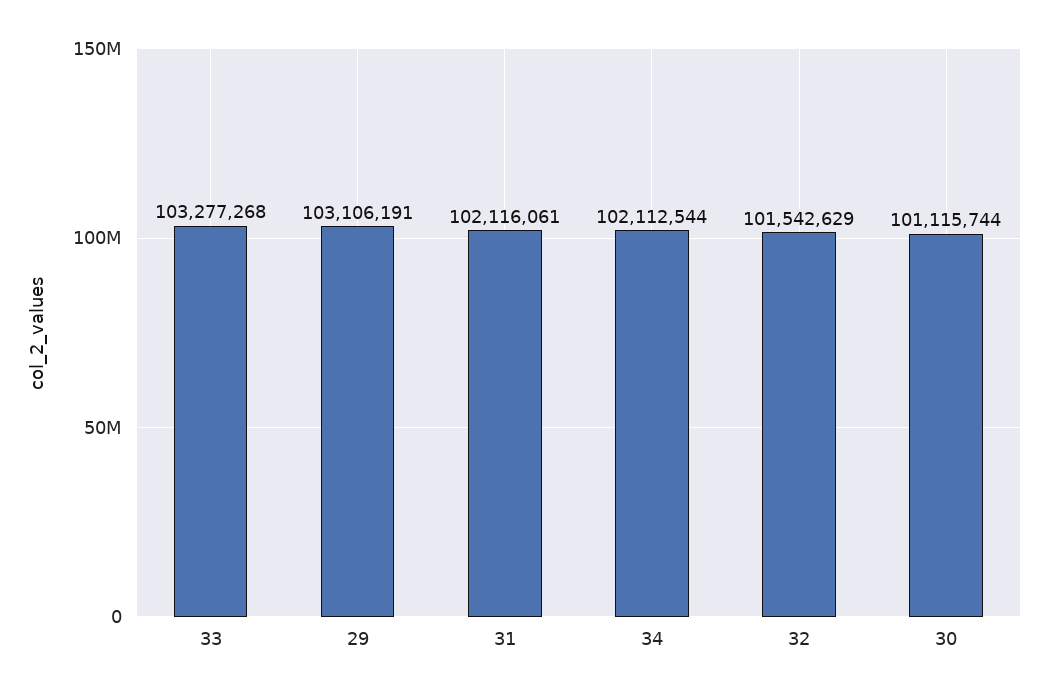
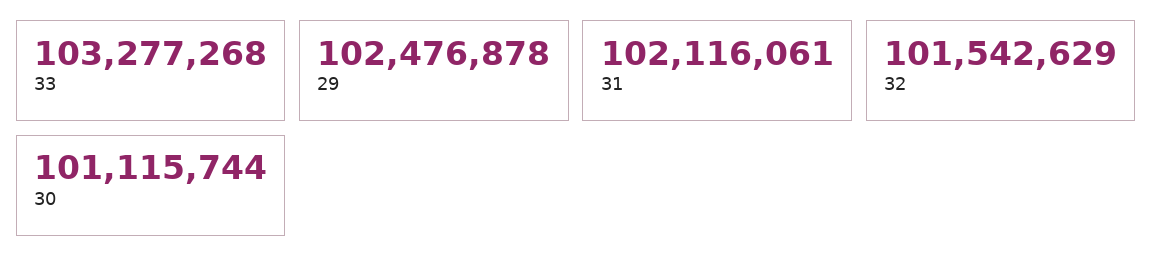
29: 103106191 -> 102476878
34: 102112544 -> none

